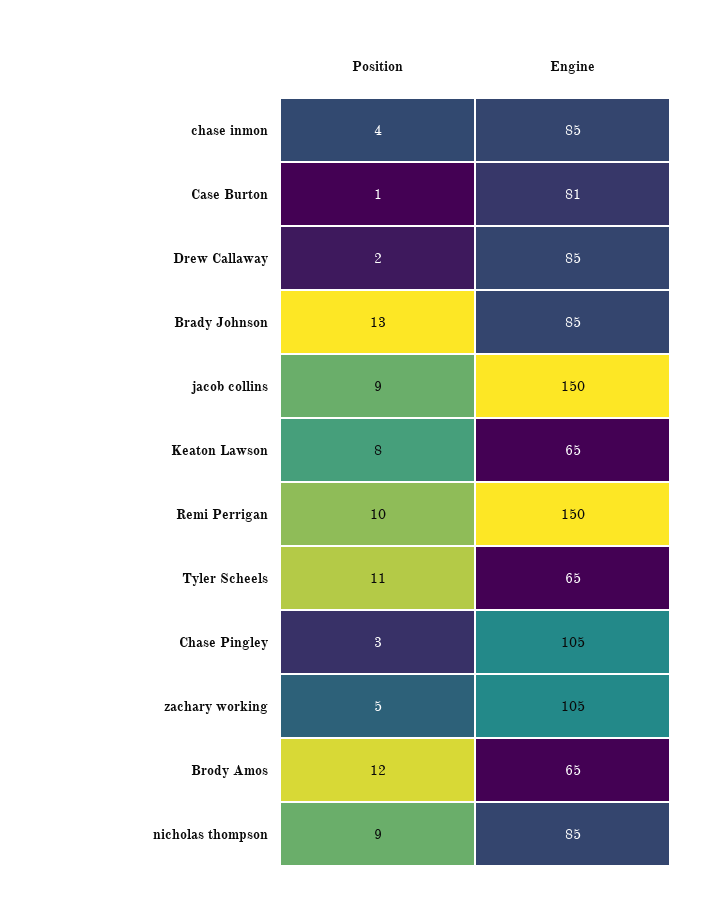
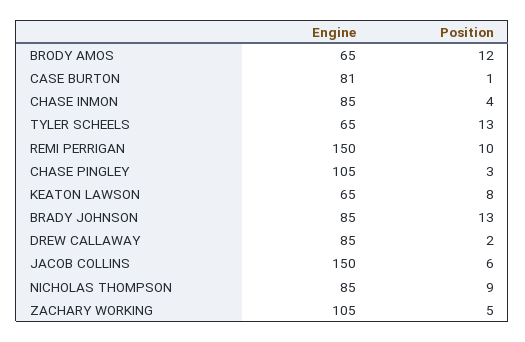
Position, jacob collins: 9 -> 6
Position, Tyler Scheels: 11 -> 13

